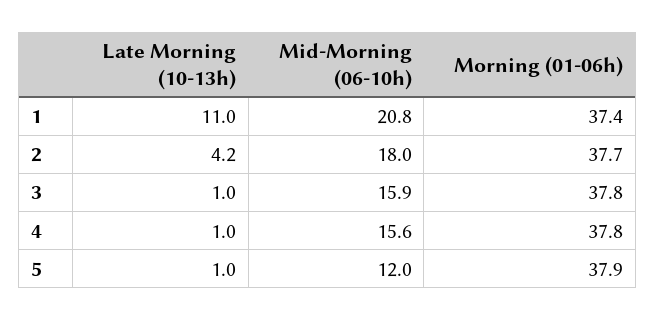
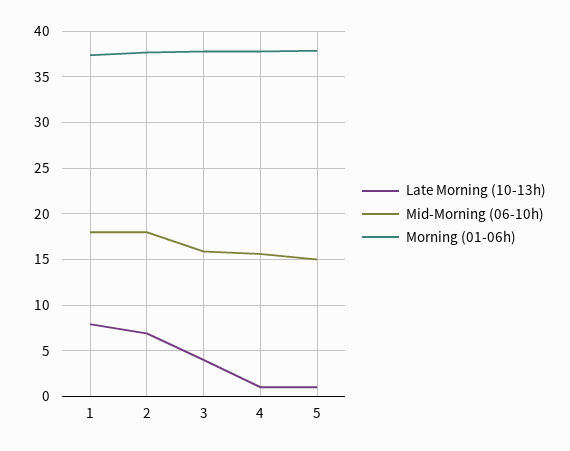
Late Morning (10-13h), 1: 11 -> 8
Mid-Morning (06-10h), 1: 20.8 -> 18
Late Morning (10-13h), 2: 4.2 -> 7
Late Morning (10-13h), 3: 1 -> 4
Mid-Morning (06-10h), 5: 12 -> 15

